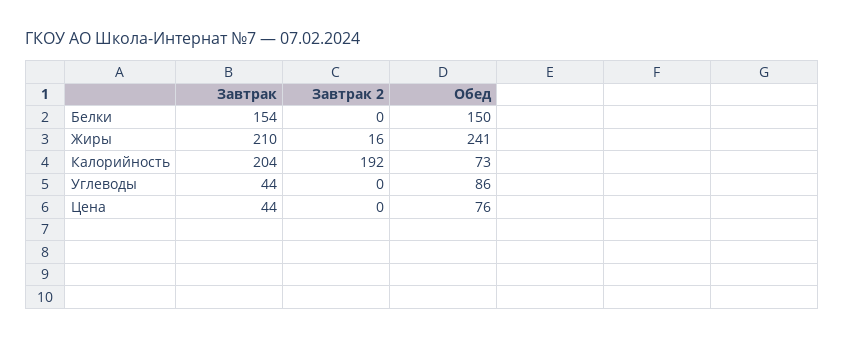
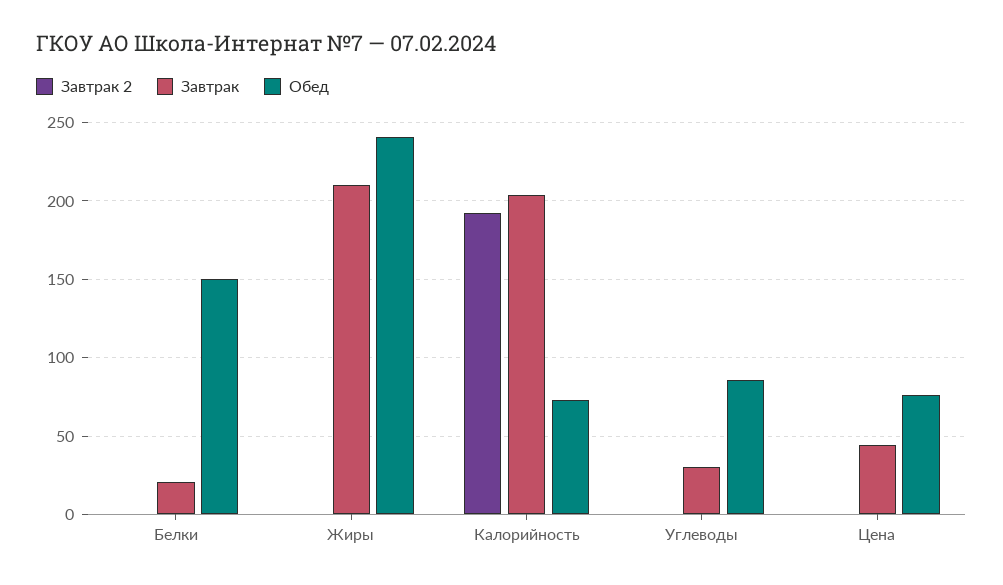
Завтрак, Белки: 154 -> 20
Завтрак 2, Жиры: 16 -> 0
Завтрак, Углеводы: 44 -> 30

